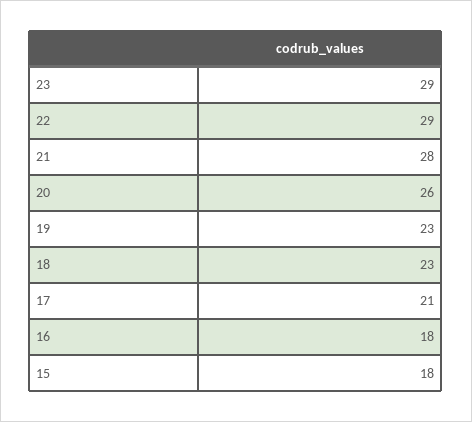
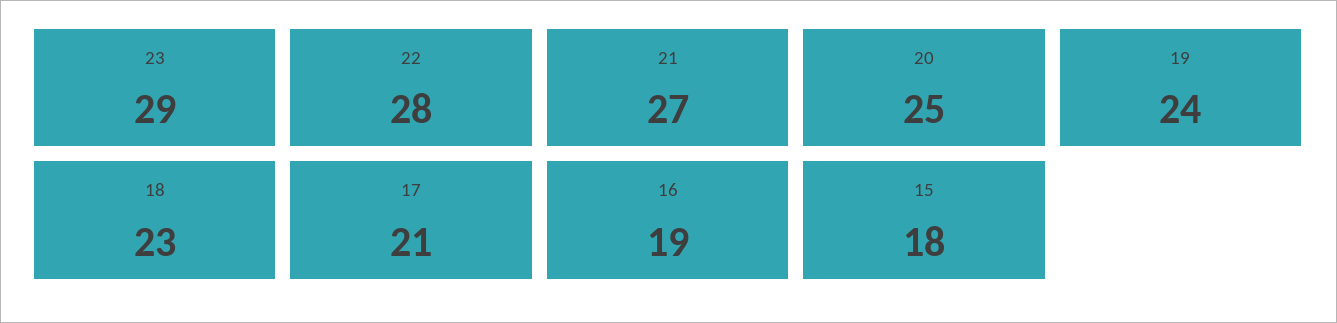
22: 29 -> 28
21: 28 -> 27
20: 26 -> 25
19: 23 -> 24
16: 18 -> 19

